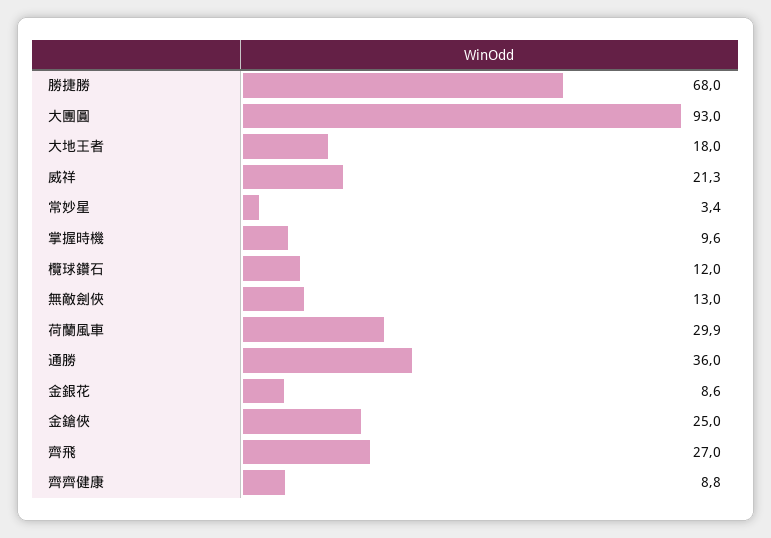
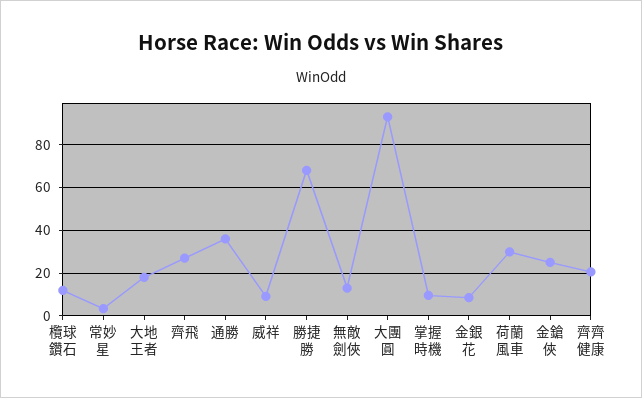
威祥: 21.3 -> 10
齊齊健康: 8.8 -> 20

